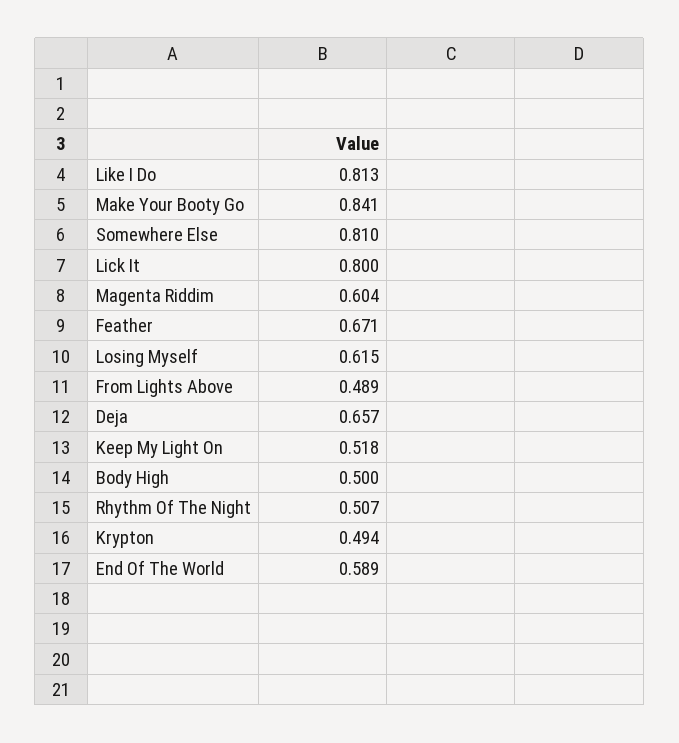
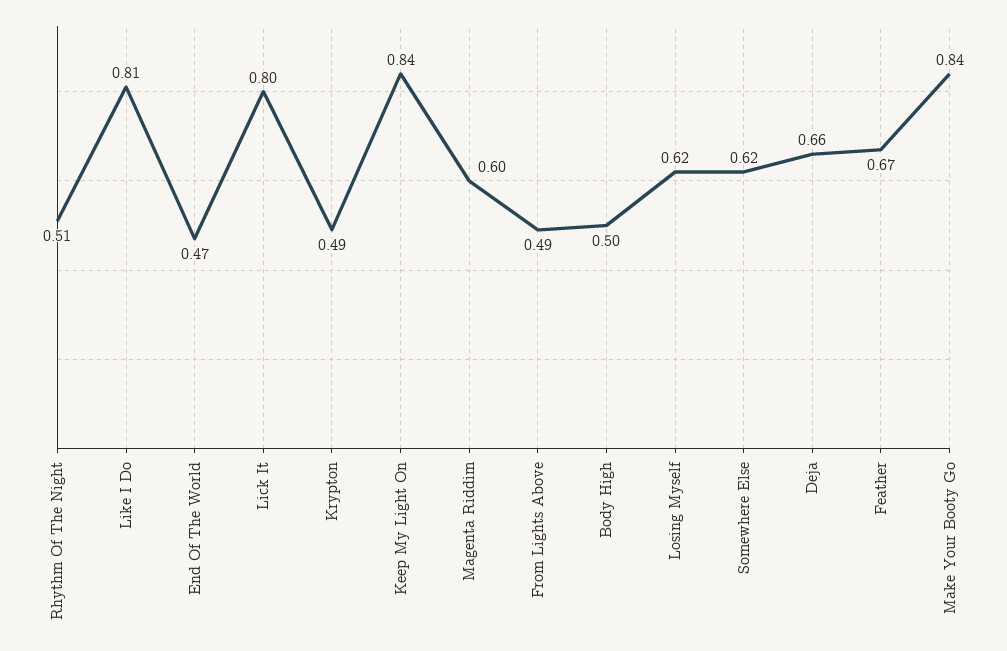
Somewhere Else: 0.81 -> 0.62
Keep My Light On: 0.518 -> 0.84
End Of The World: 0.589 -> 0.47

